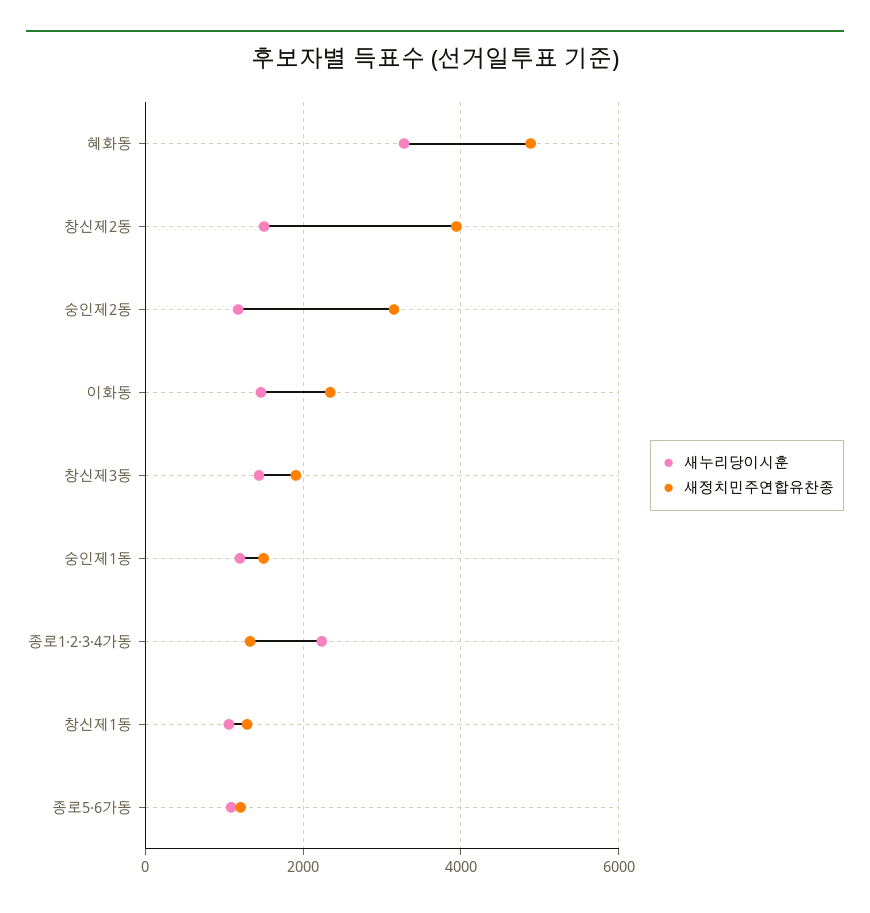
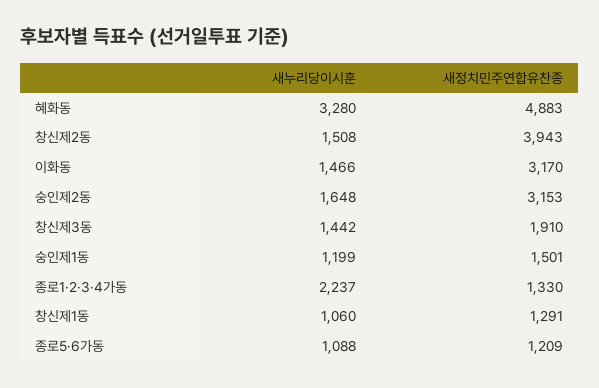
새누리당이시훈, 숭인제2동: 1200 -> 1648
새정치민주연합유찬종, 이화동: 2400 -> 3170

